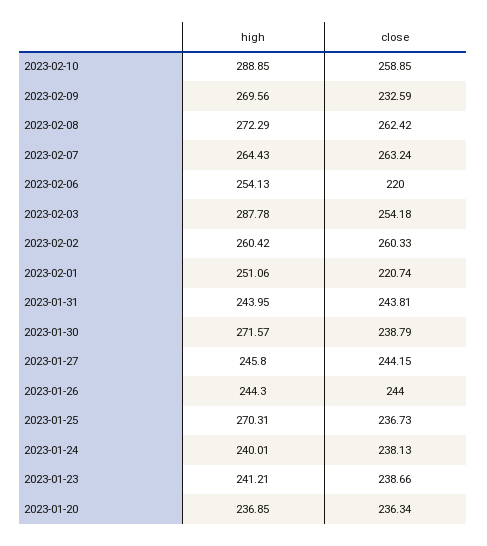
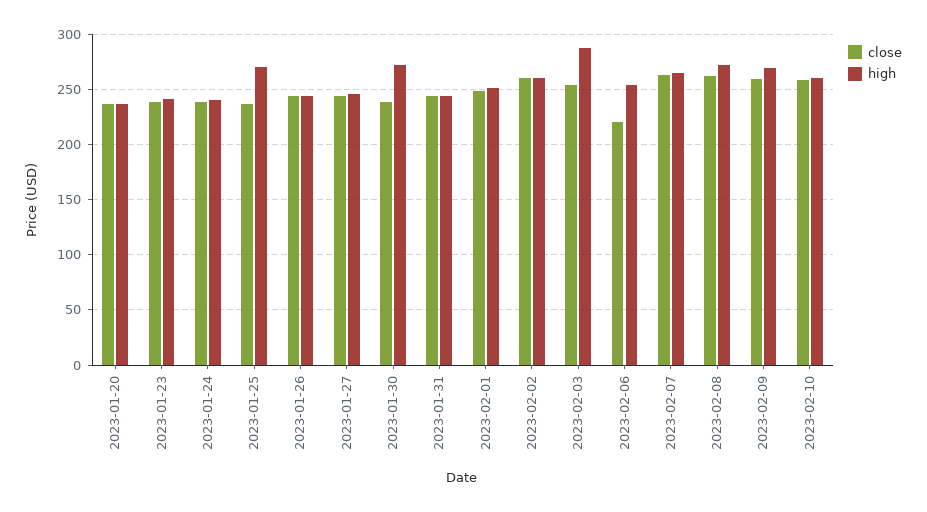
high, 2023-02-10: 288.85 -> 260
close, 2023-02-09: 232.59 -> 260
close, 2023-02-01: 220.74 -> 250

